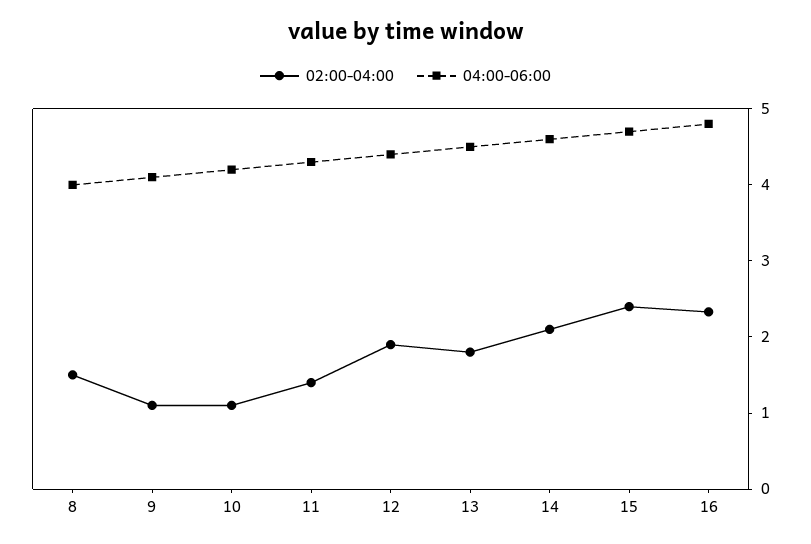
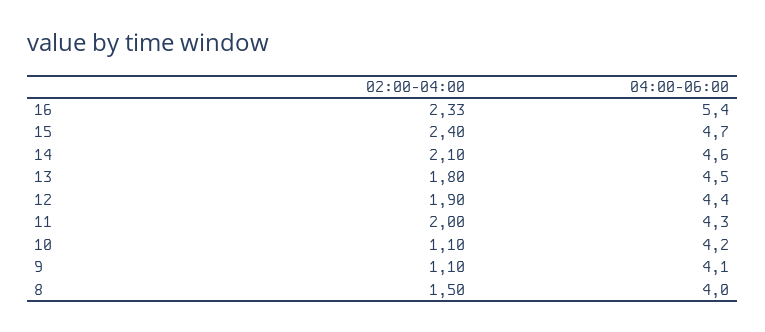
02:00-04:00, 11: 1.4 -> 2
04:00-06:00, 16: 4.8 -> 5.4

